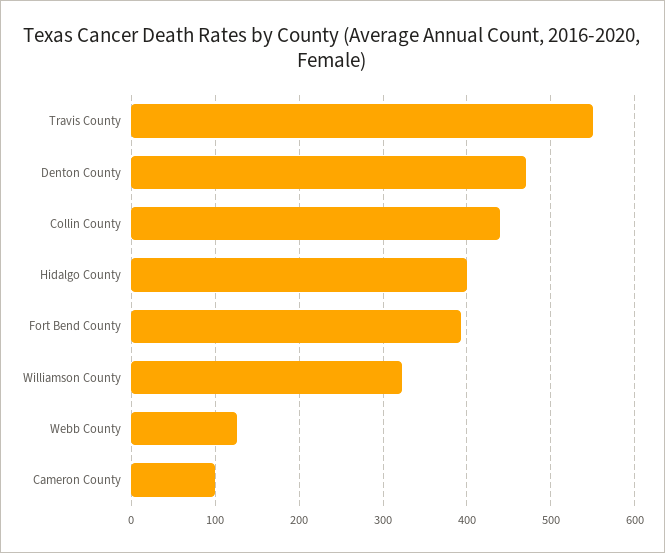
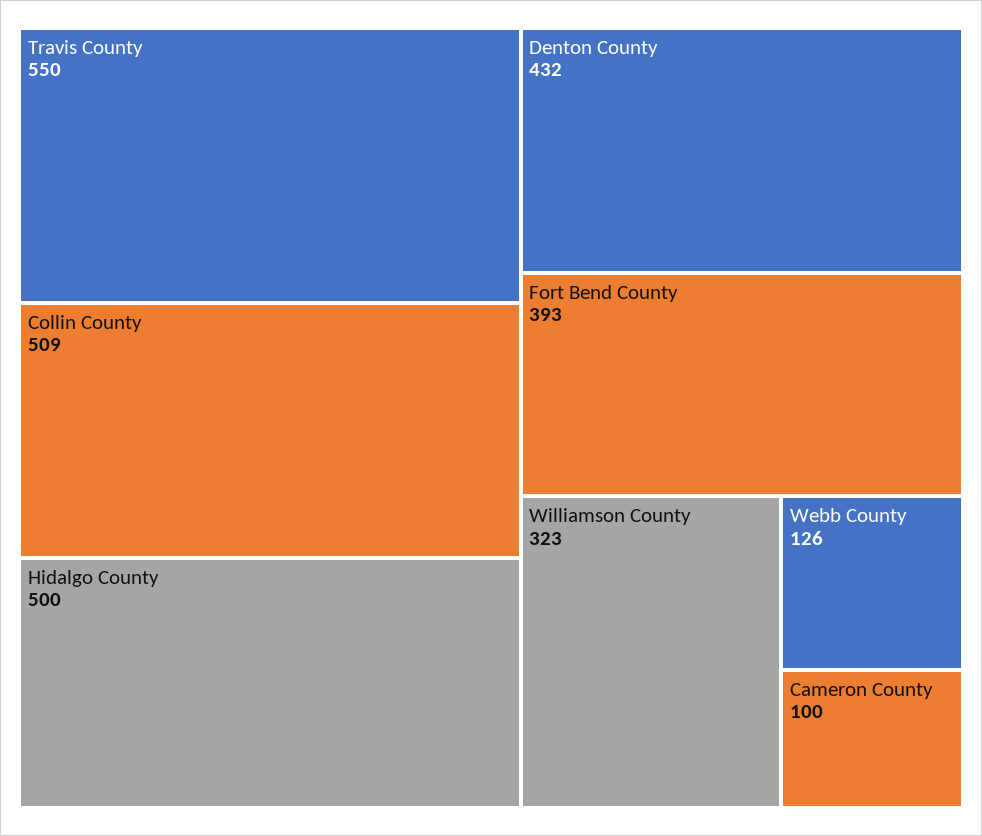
Denton County: 470 -> 432
Collin County: 440 -> 509
Hidalgo County: 400 -> 500

